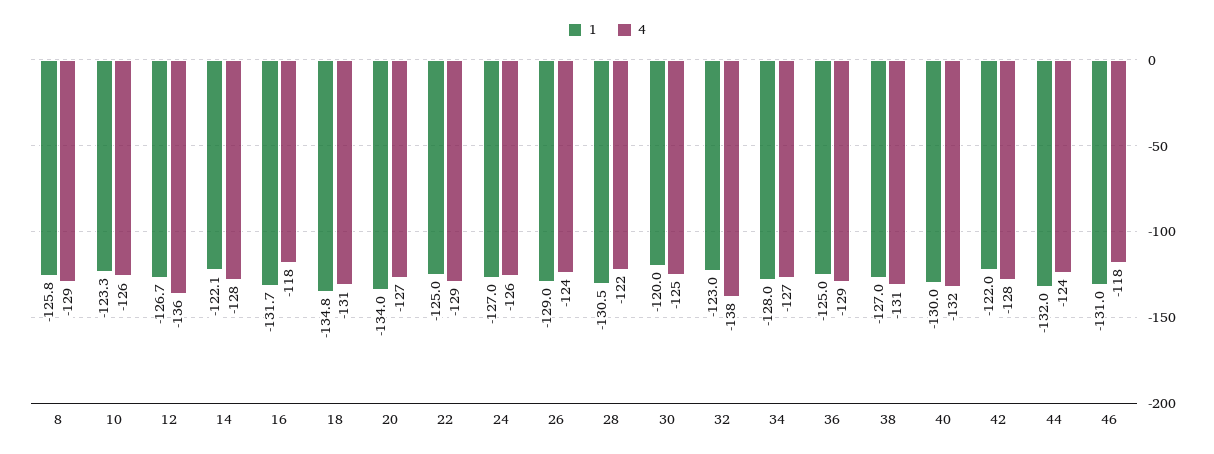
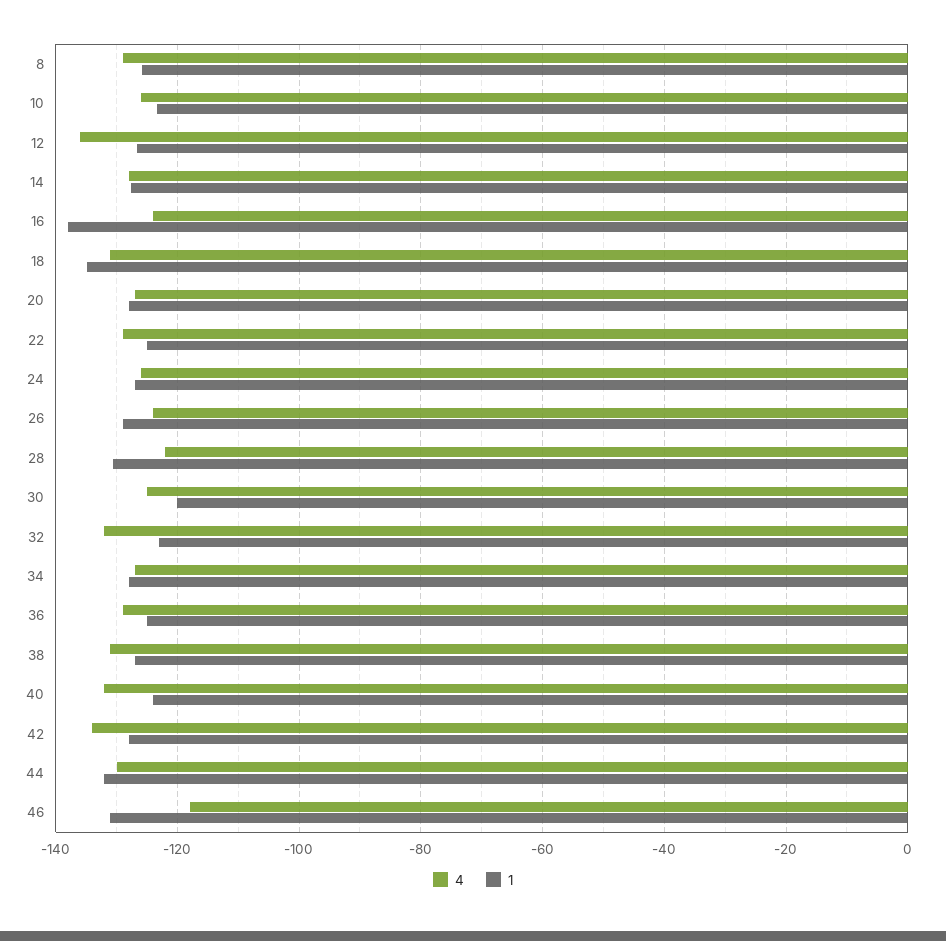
1, 14: -122.1 -> -128
1, 16: -131.7 -> -138
4, 16: -118 -> -124
1, 20: -134 -> -128
4, 32: -138 -> -132
1, 40: -130 -> -124
1, 42: -122 -> -128
4, 42: -128 -> -134
4, 44: -124 -> -130

